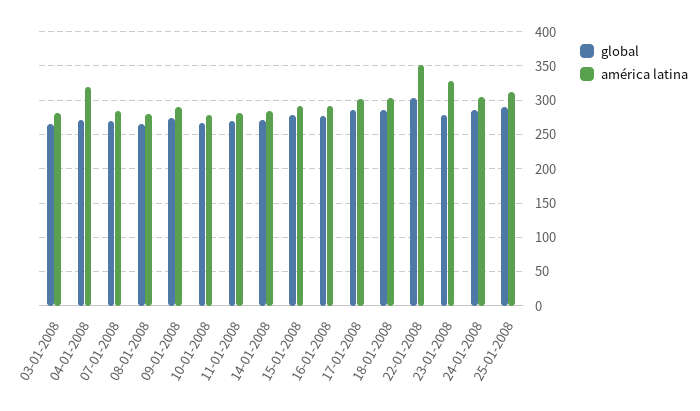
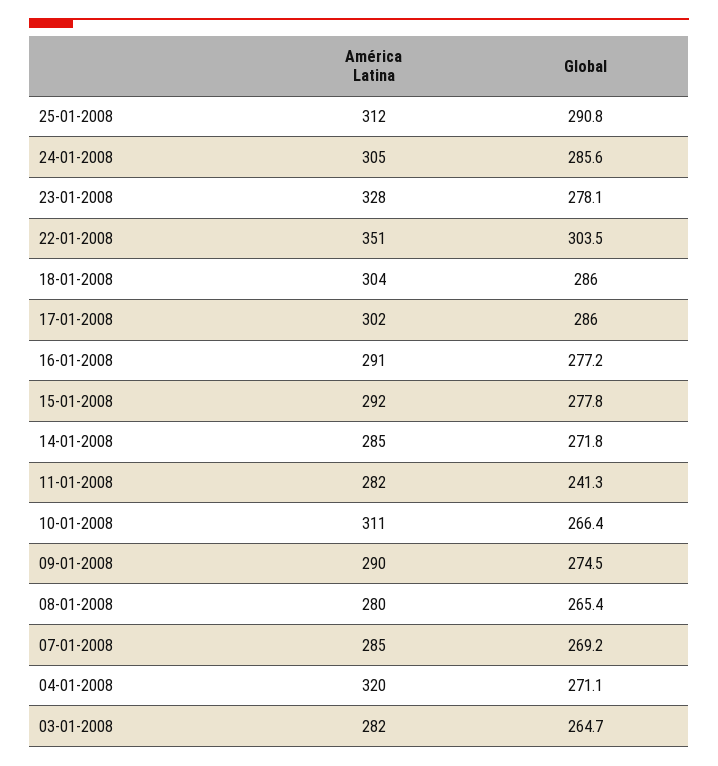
américa latina, 10-01-2008: 280 -> 311
global, 11-01-2008: 270 -> 241.3

